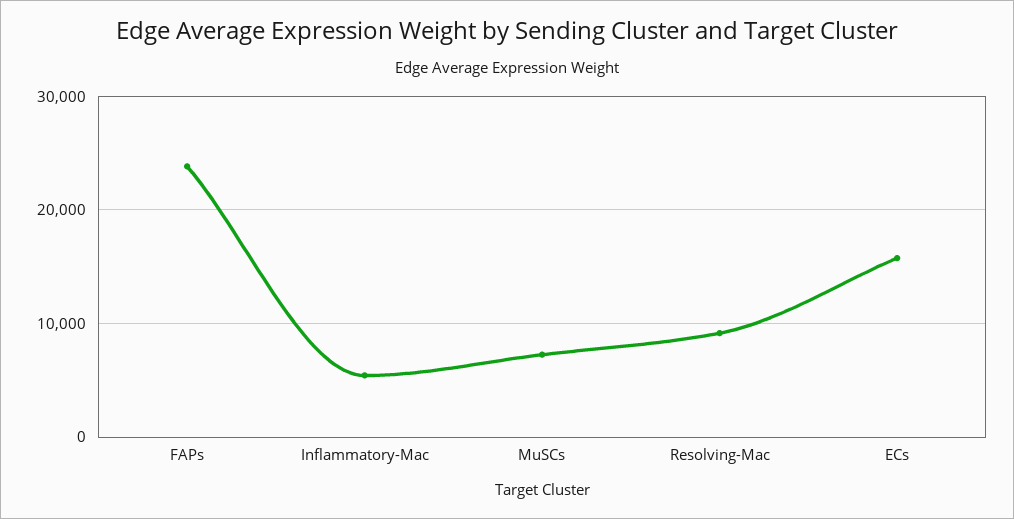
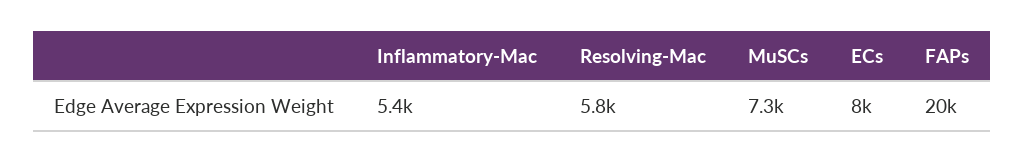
FAPs: 24000 -> 20000
Resolving-Mac: 9000 -> 5800
ECs: 16000 -> 8000

